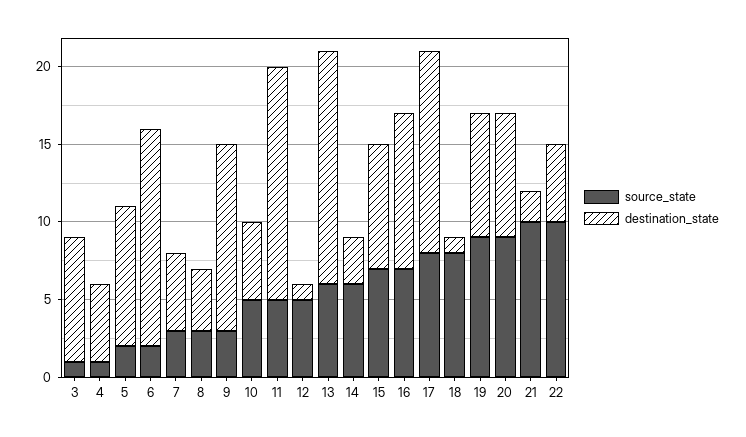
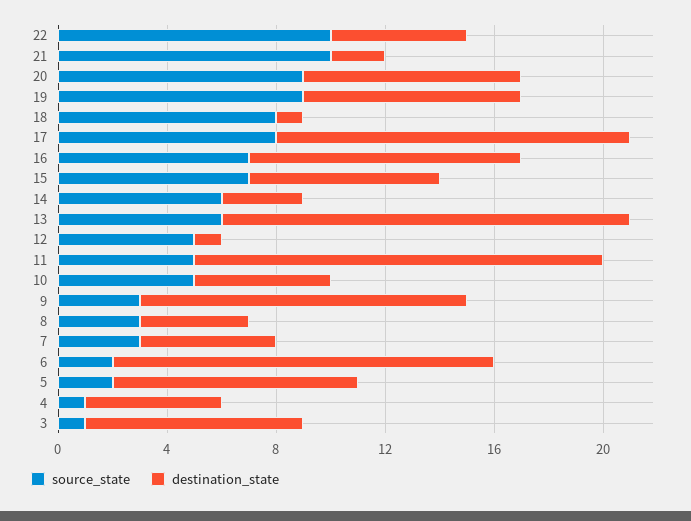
destination_state, 15: 8 -> 7

